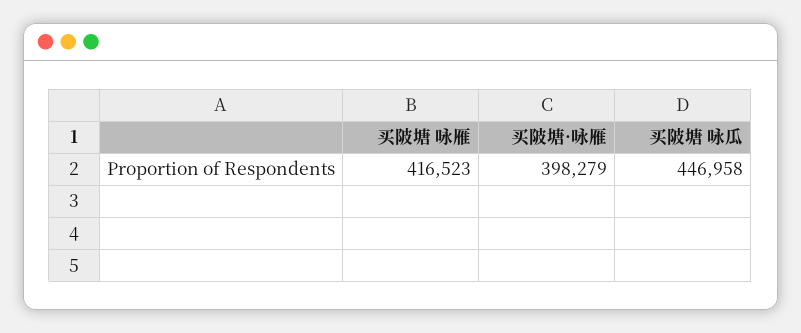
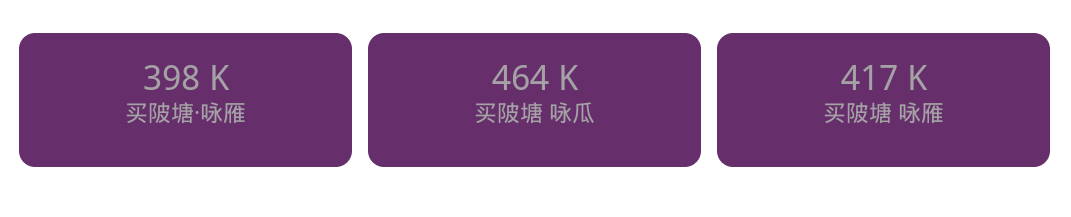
买陂塘 咏瓜: 446958 -> 464000

